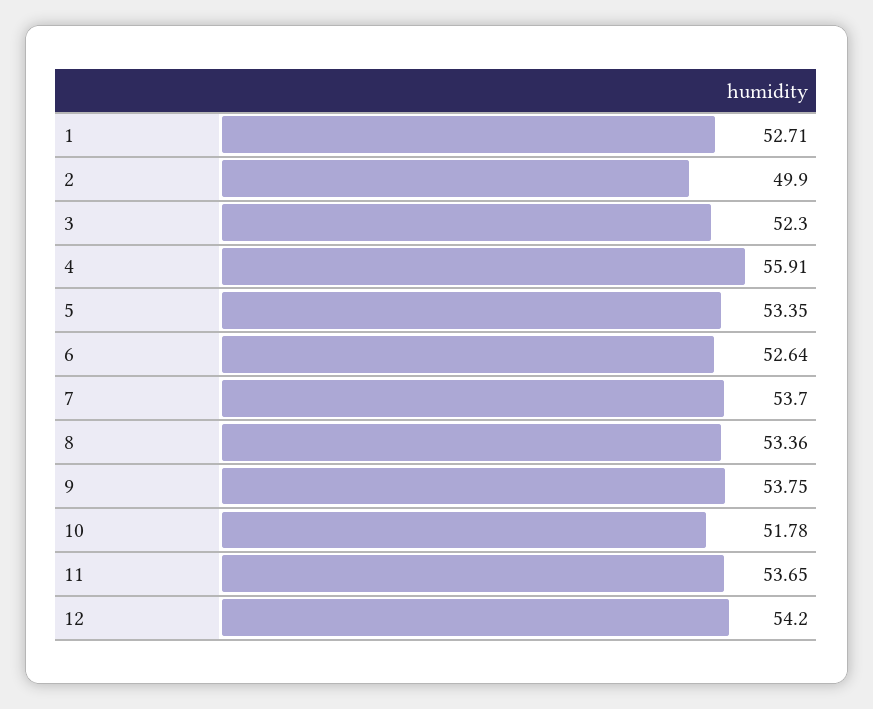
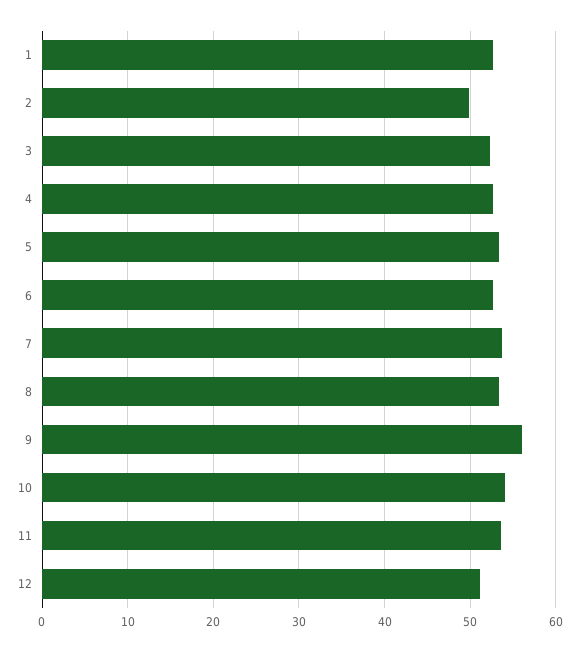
4: 55.91 -> 53
9: 53.75 -> 56
10: 51.78 -> 54
12: 54.2 -> 51

